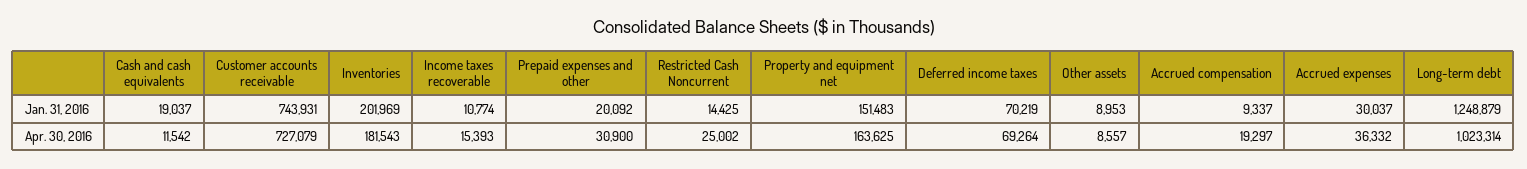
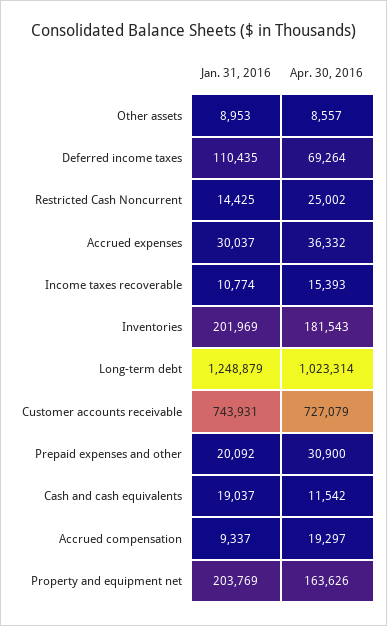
Property and equipment net, Jan. 31, 2016: 151483 -> 203769
Deferred income taxes, Jan. 31, 2016: 70219 -> 110435
Property and equipment net, Apr. 30, 2016: 163625 -> 163626

